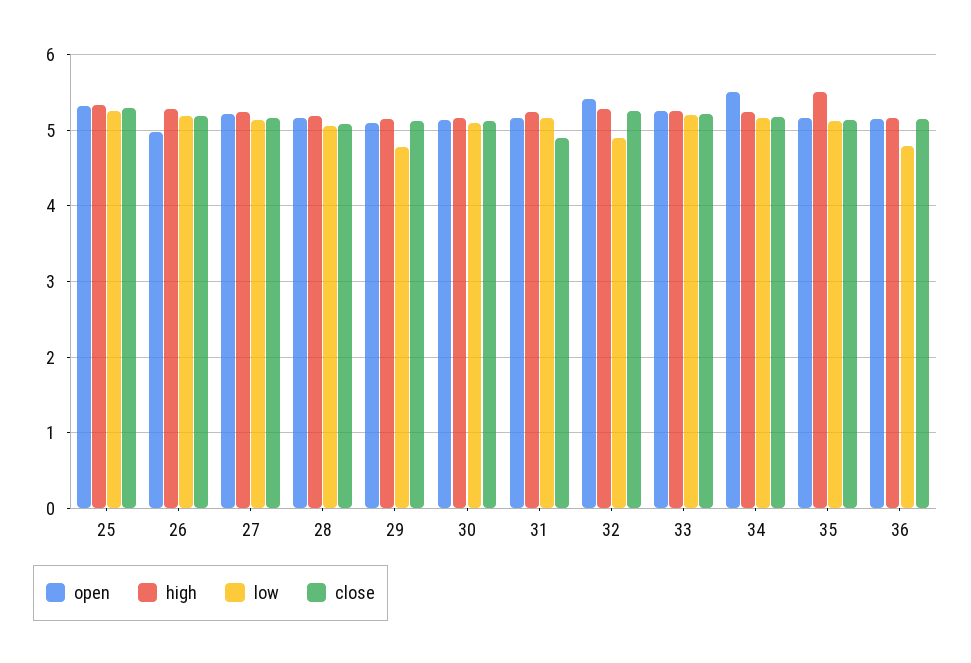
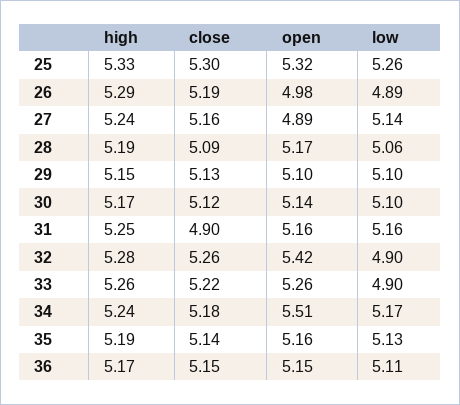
low, 26: 5.2 -> 4.89
open, 27: 5.2 -> 4.89
low, 29: 4.8 -> 5.1
low, 33: 5.2 -> 4.9
high, 35: 5.5 -> 5.19
low, 36: 4.8 -> 5.11

